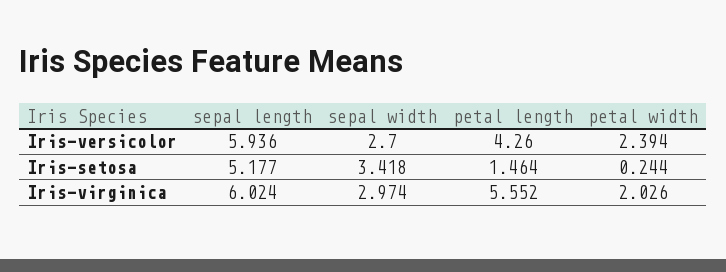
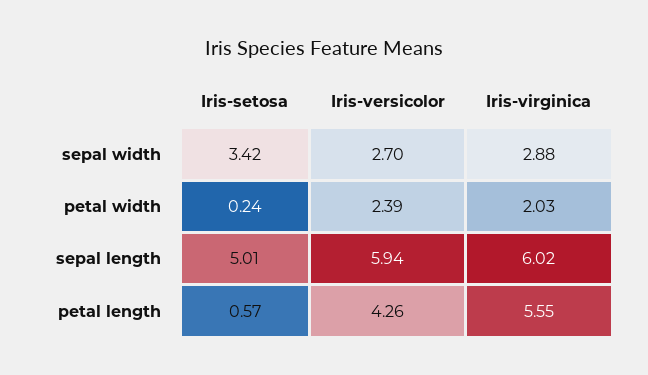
sepal length, Iris-setosa: 5.177 -> 5.01
petal length, Iris-setosa: 1.464 -> 0.57
sepal width, Iris-virginica: 2.974 -> 2.88

